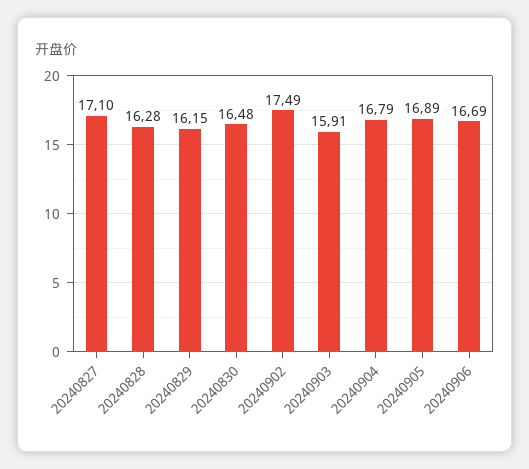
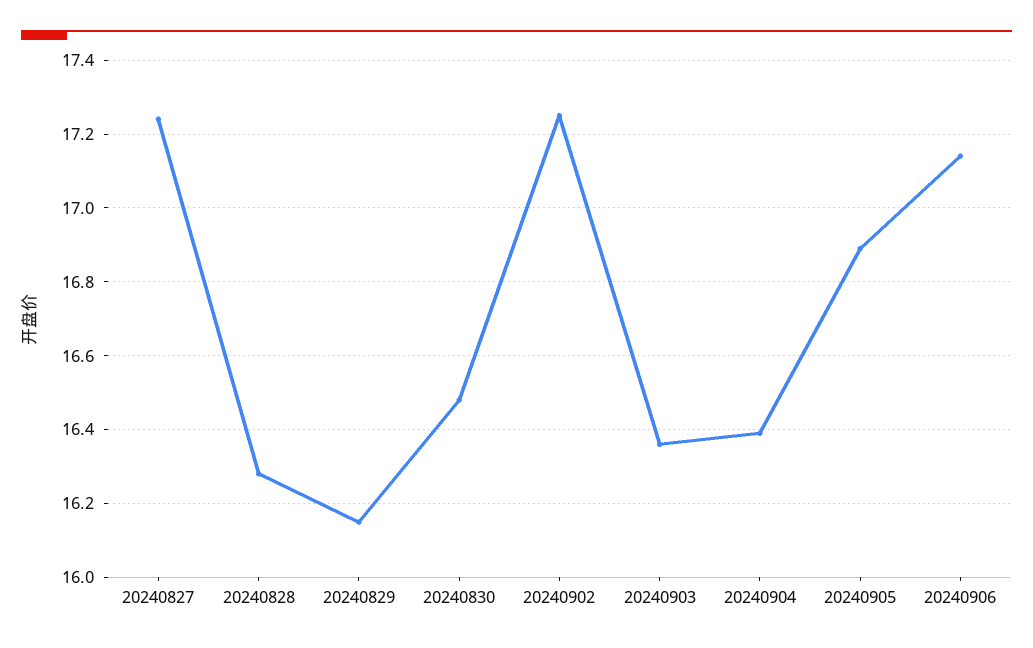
20240827: 17.1 -> 17.25
20240902: 17.49 -> 17.25
20240903: 15.91 -> 16.35
20240904: 16.79 -> 16.4
20240906: 16.69 -> 17.15

